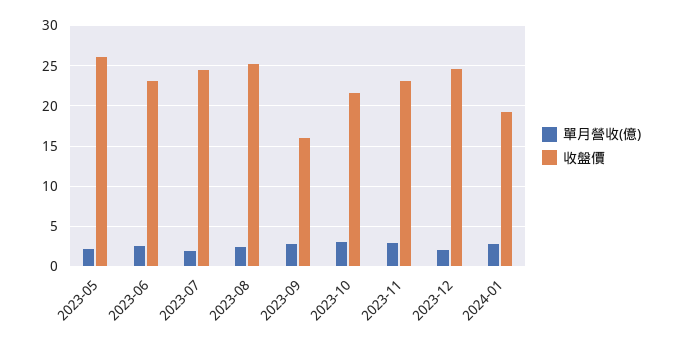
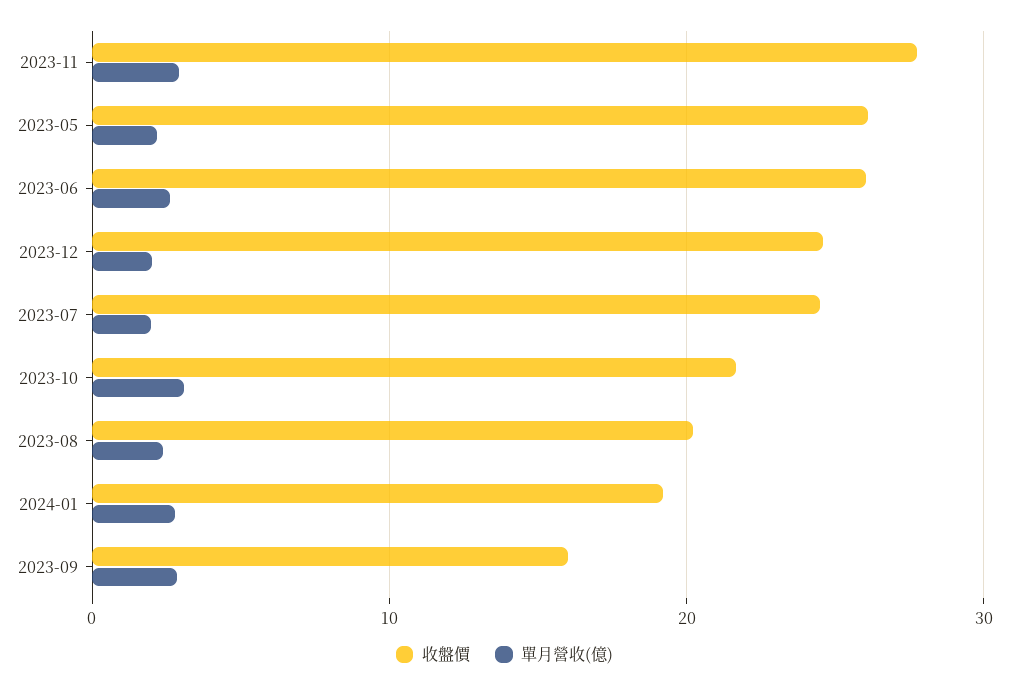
收盤價, 2023-06: 23 -> 26
收盤價, 2023-08: 25 -> 20
收盤價, 2023-11: 23 -> 28

